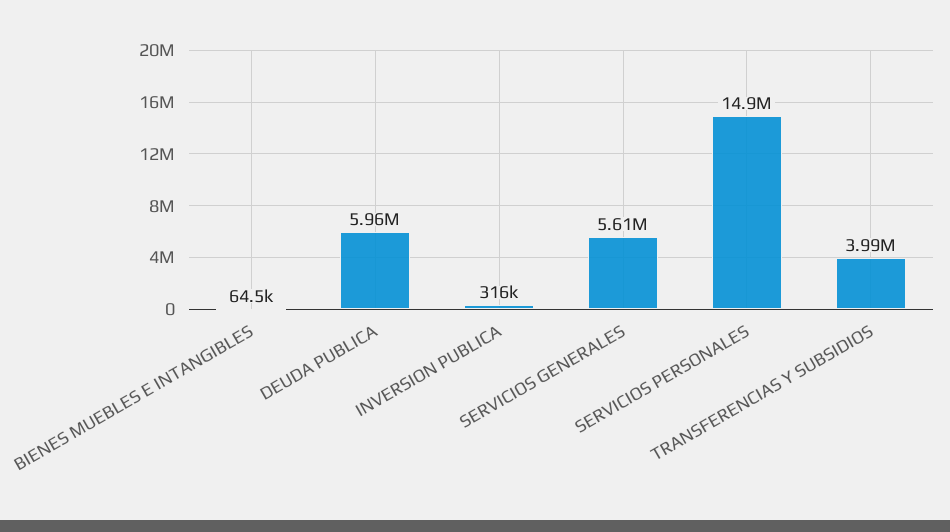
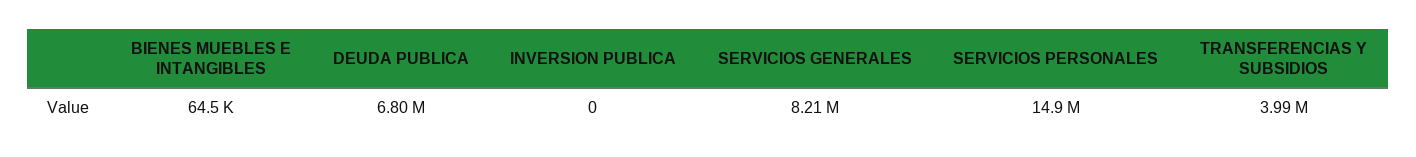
DEUDA PUBLICA: 5960000 -> 6800000
INVERSION PUBLICA: 316000 -> 0
SERVICIOS GENERALES: 5610000 -> 8210000

